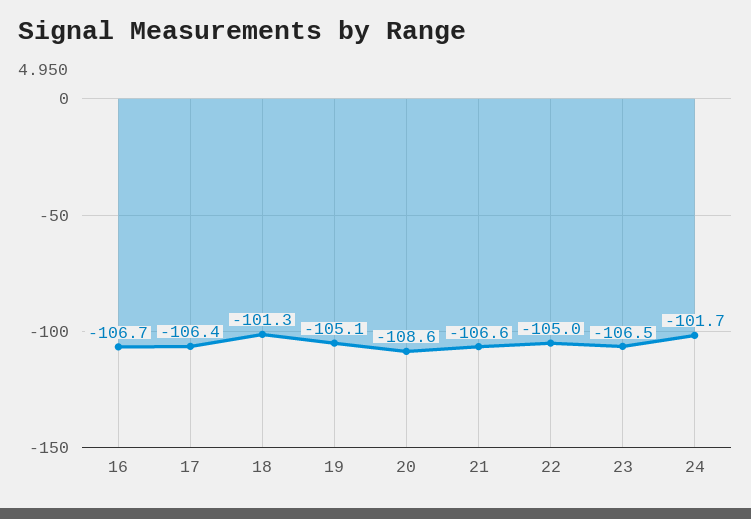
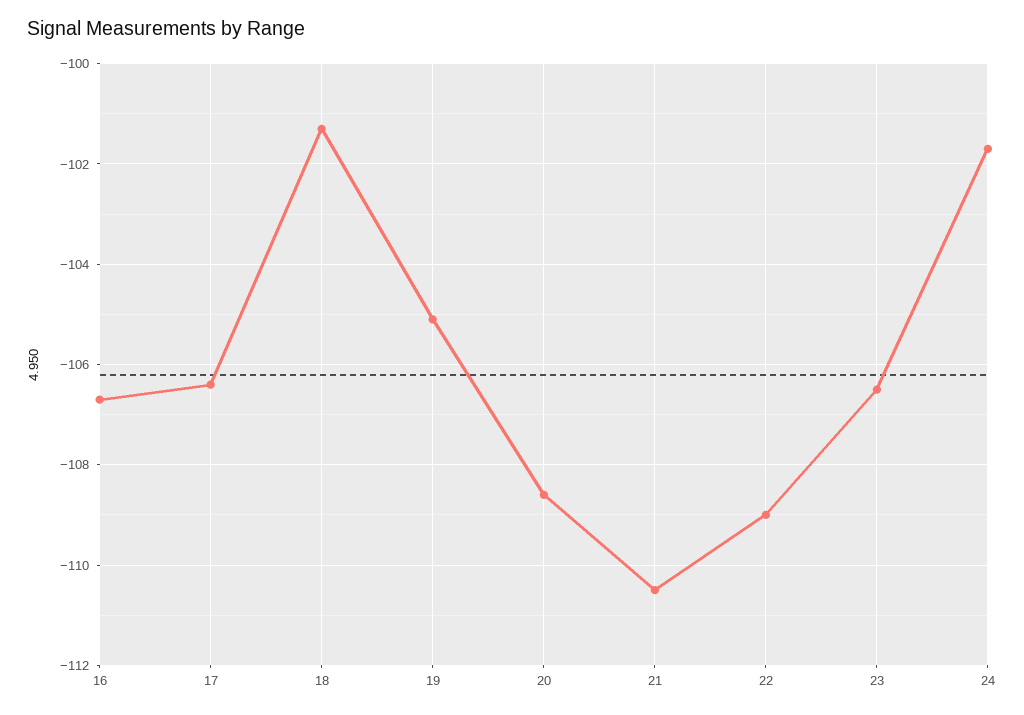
21: -106.6 -> -110.5
22: -105 -> -109

